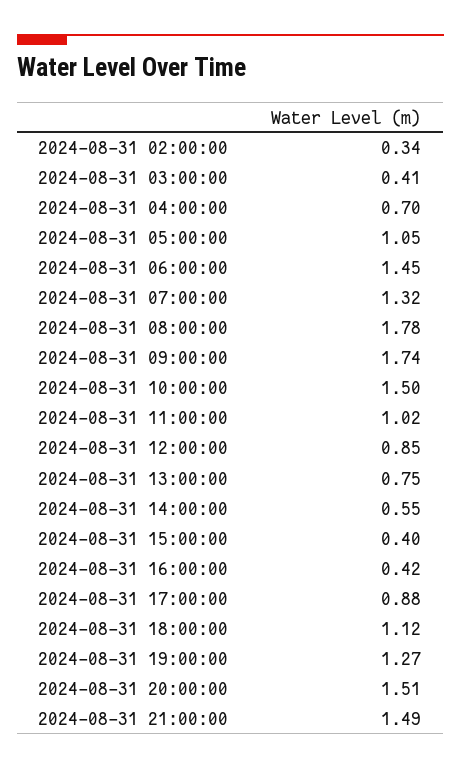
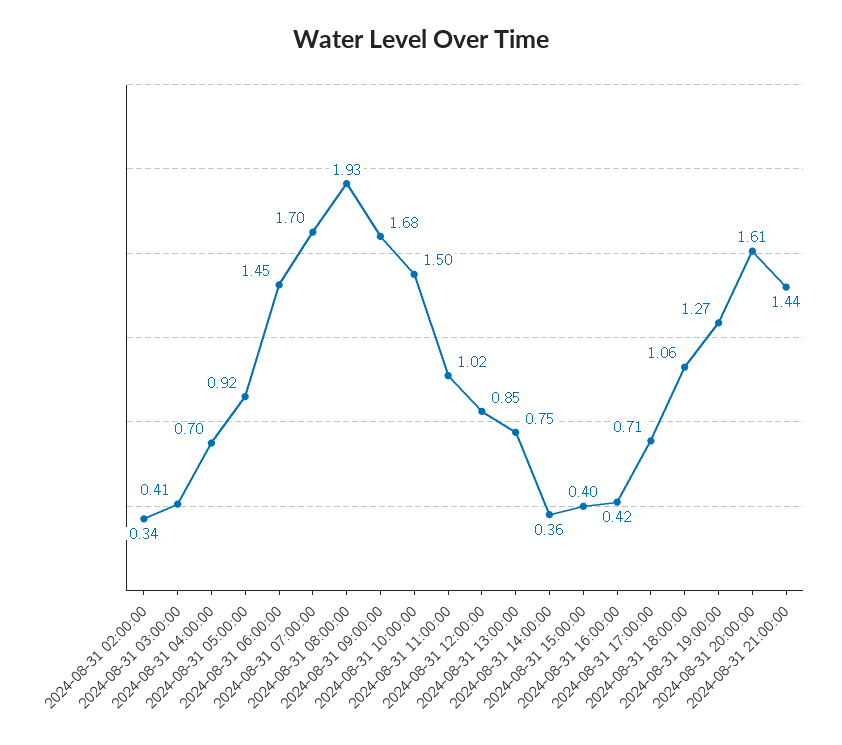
2024-08-31 05:00:00: 1.05 -> 0.92
2024-08-31 07:00:00: 1.32 -> 1.7
2024-08-31 08:00:00: 1.78 -> 1.93
2024-08-31 09:00:00: 1.74 -> 1.68
2024-08-31 14:00:00: 0.55 -> 0.36
2024-08-31 17:00:00: 0.88 -> 0.71
2024-08-31 18:00:00: 1.12 -> 1.06
2024-08-31 20:00:00: 1.51 -> 1.61
2024-08-31 21:00:00: 1.49 -> 1.44

